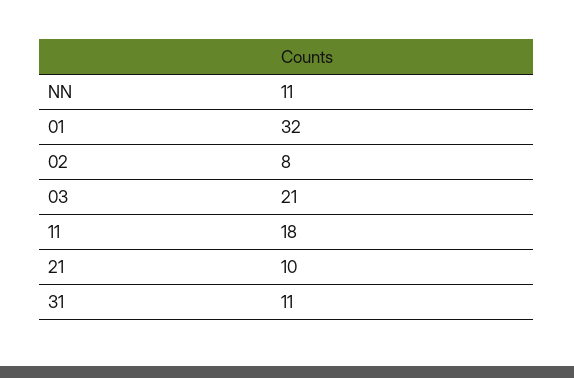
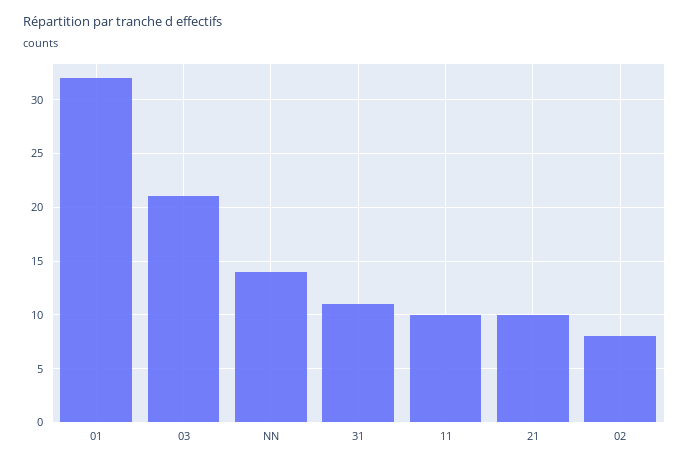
NN: 11 -> 14
11: 18 -> 10

